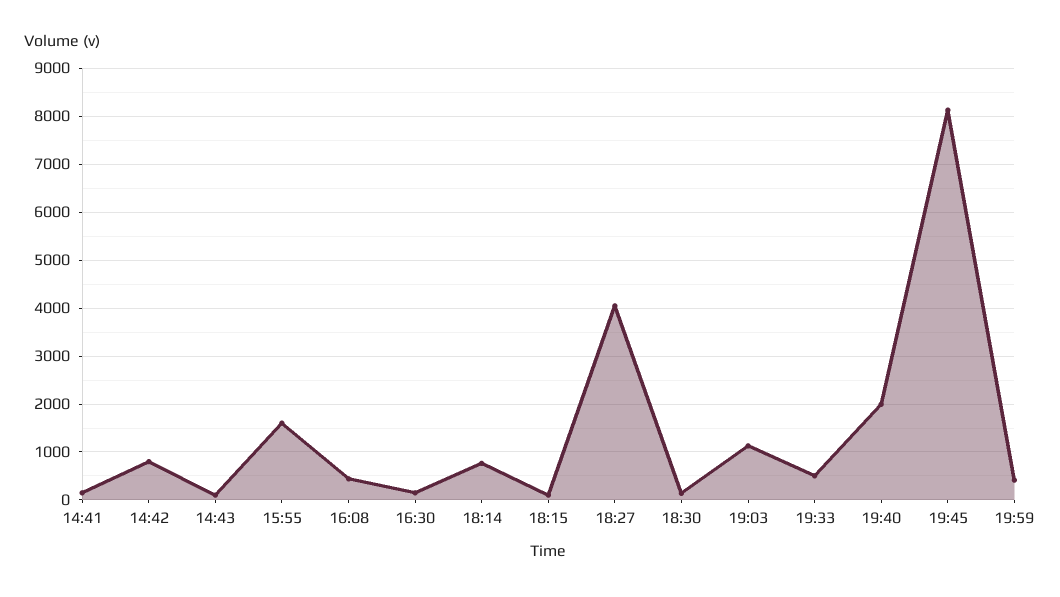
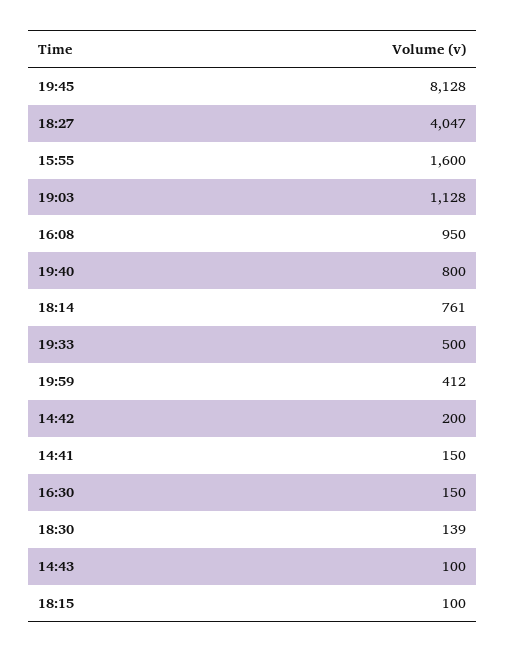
14:42: 800 -> 200
16:08: 400 -> 950
19:40: 2000 -> 800

